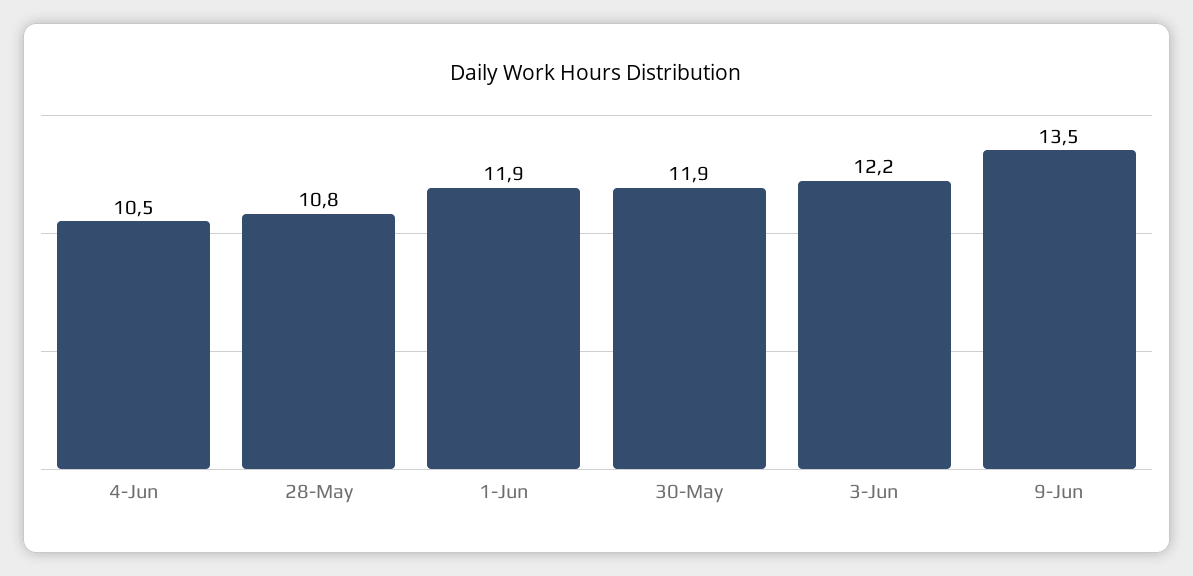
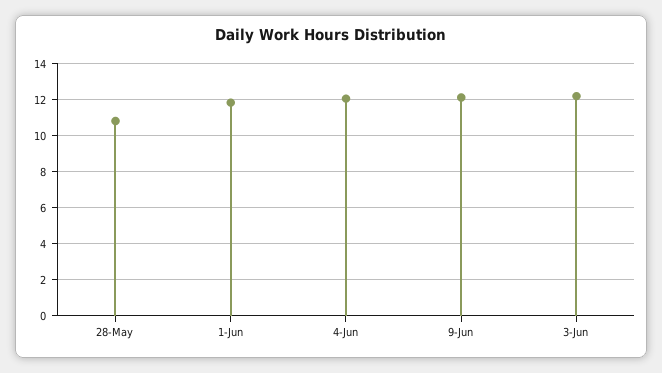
4-Jun: 10.5 -> 12
30-May: 11.9 -> none
9-Jun: 13.5 -> 12

